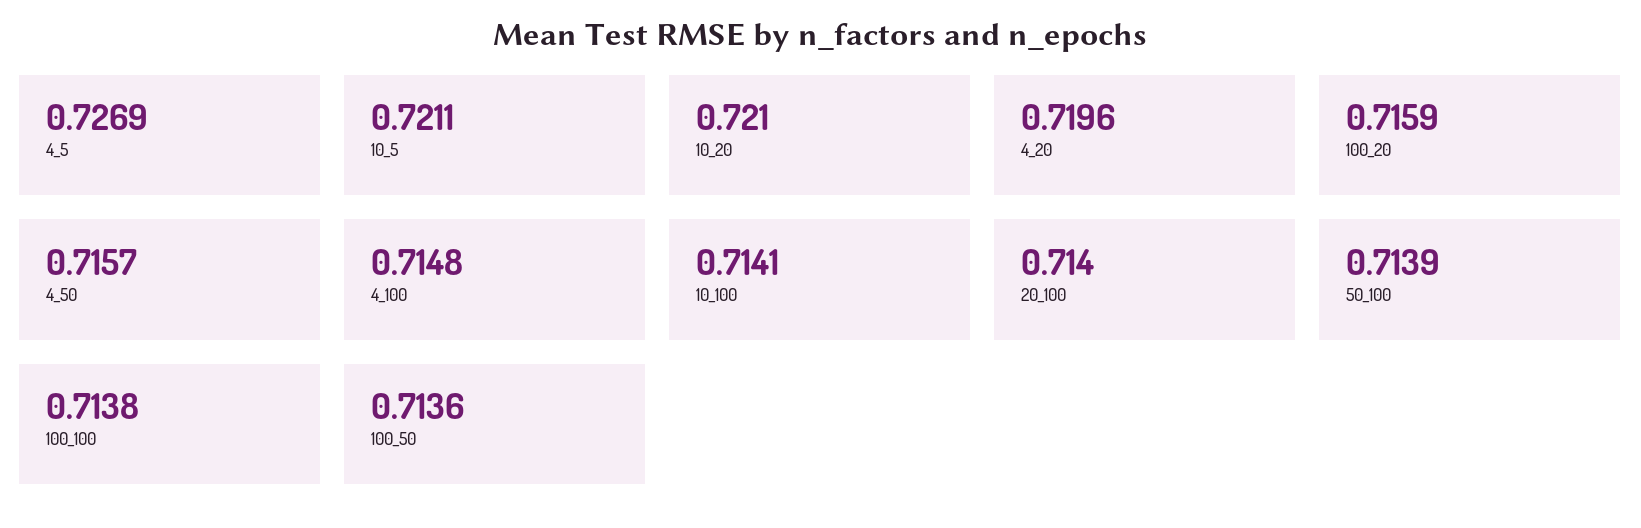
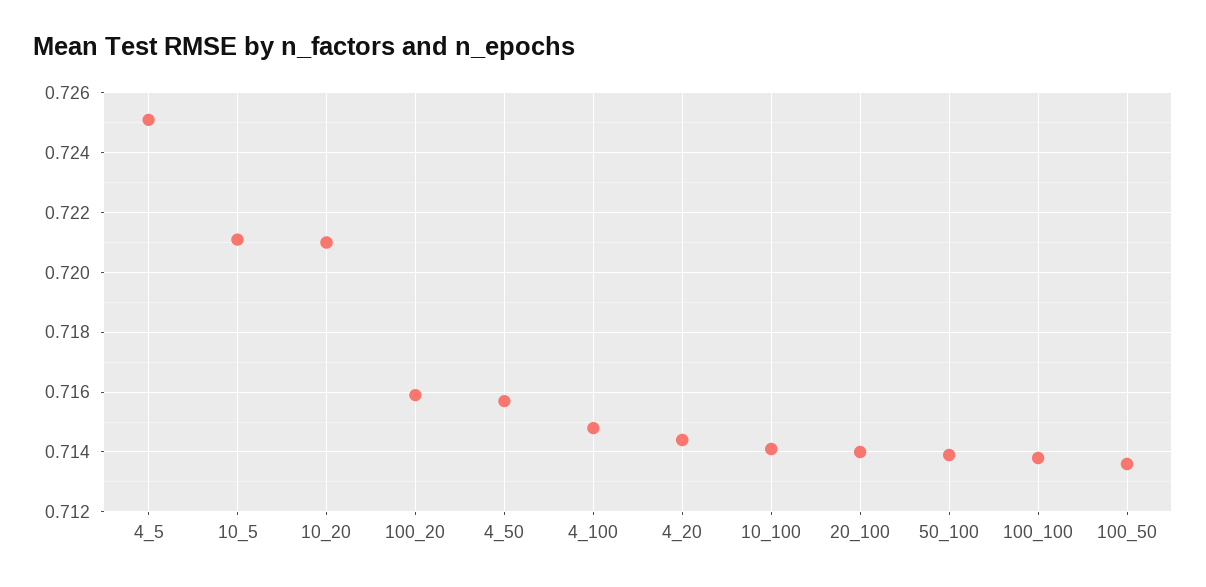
4_5: 0.7269 -> 0.725
4_20: 0.7196 -> 0.7145

